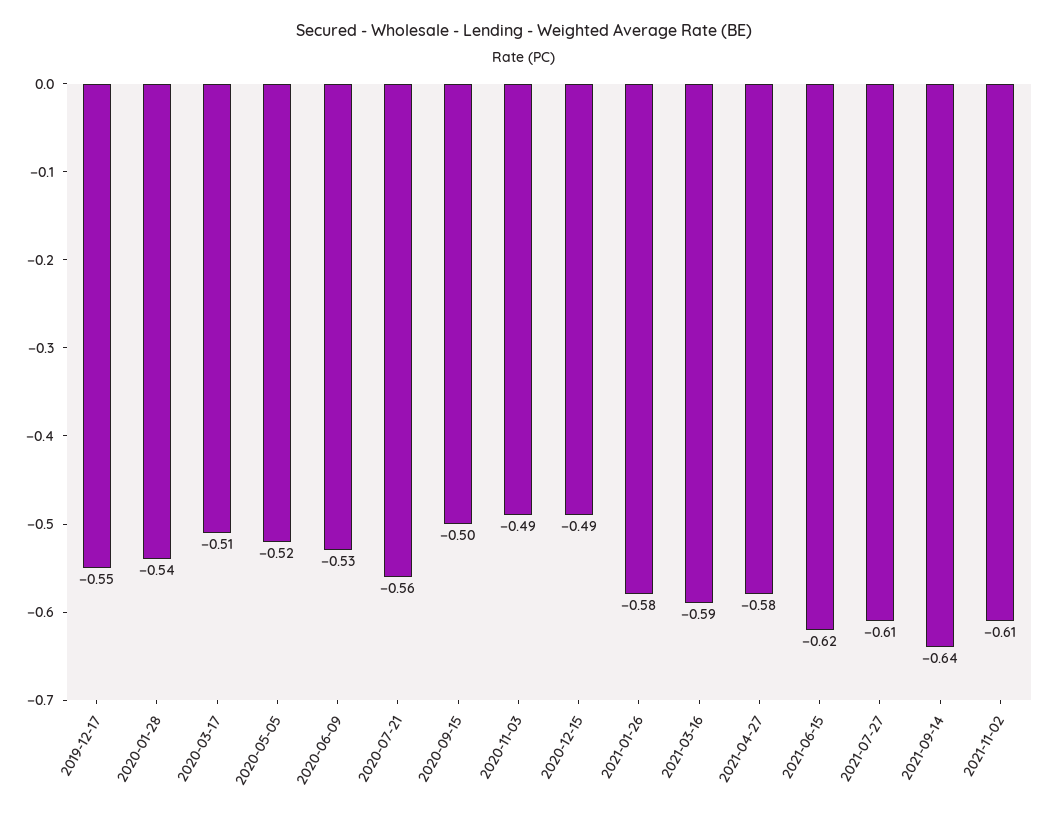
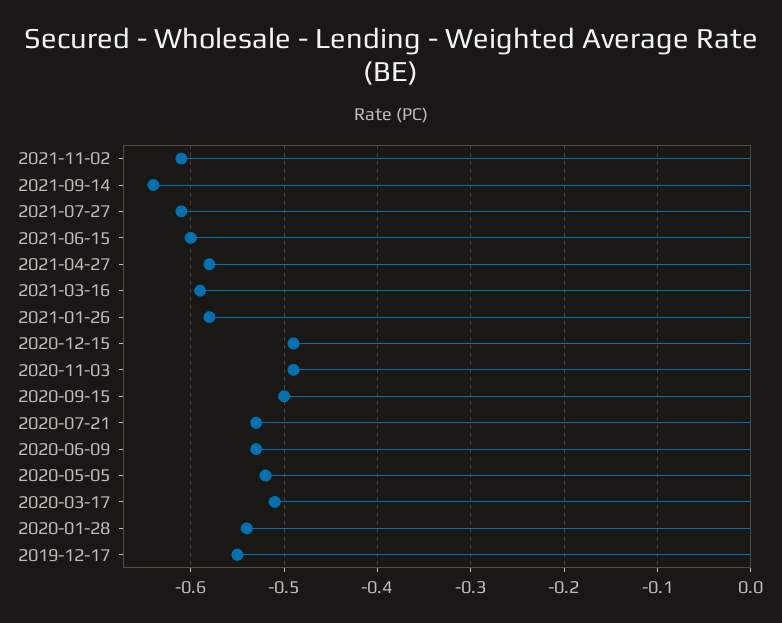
2020-07-21: -0.56 -> -0.53
2021-06-15: -0.62 -> -0.6

